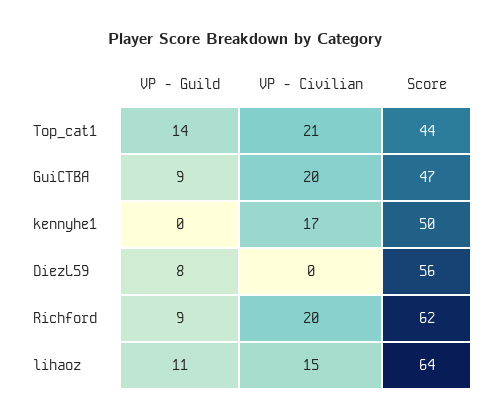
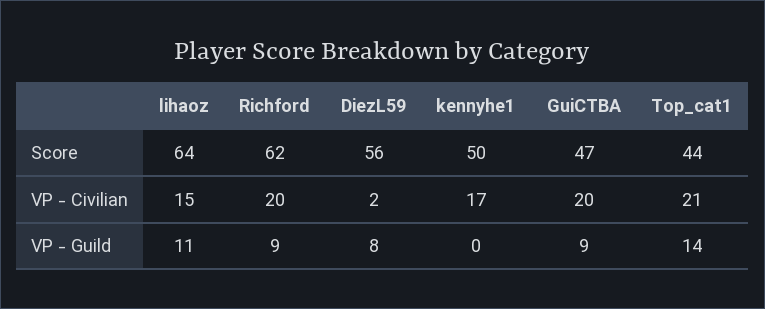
VP - Civilian, DiezL59: 0 -> 2

